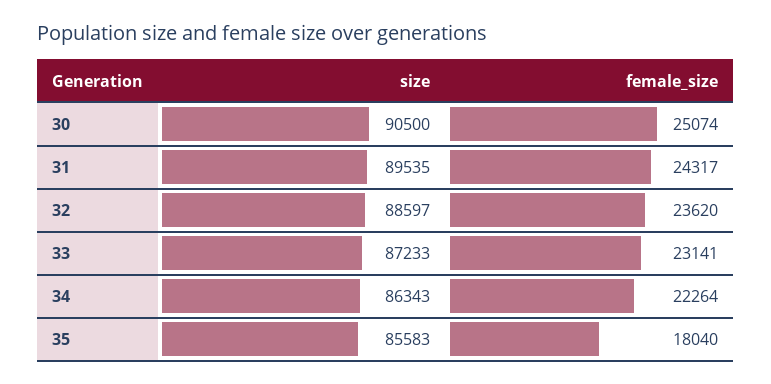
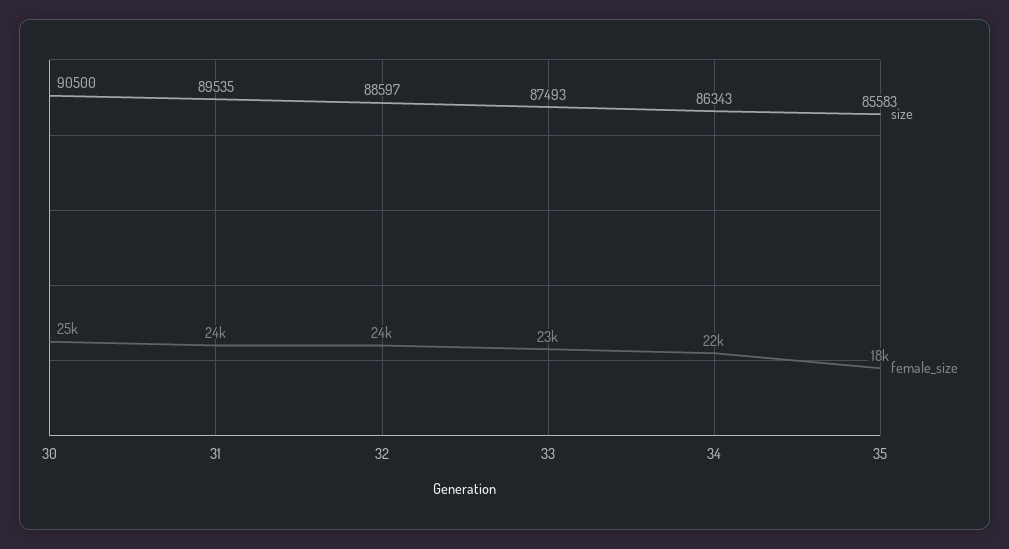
size, 33: 87233 -> 87493

